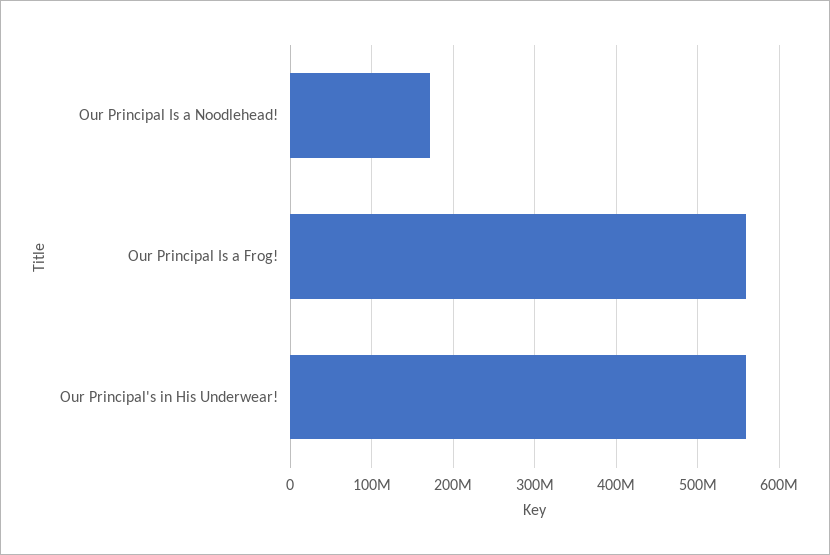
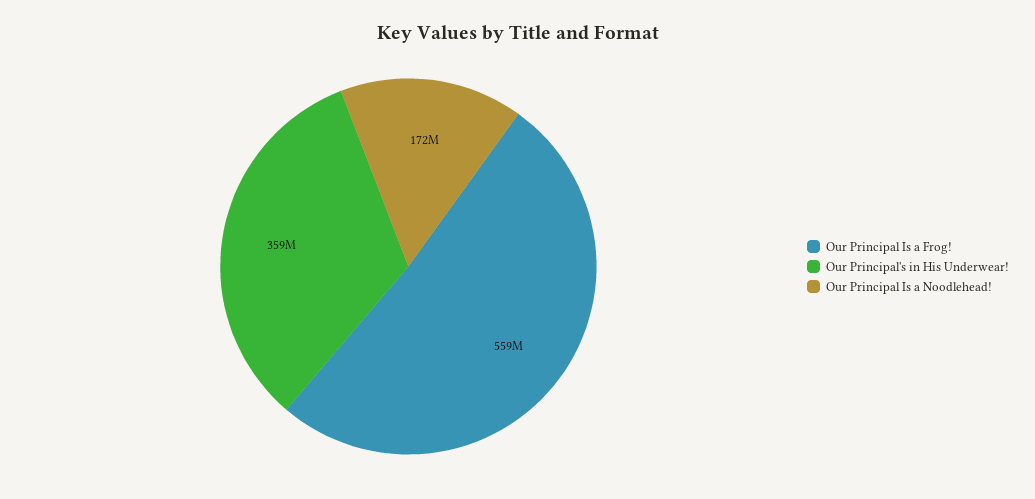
Our Principal's in His Underwear!: 560000000 -> 359000000

